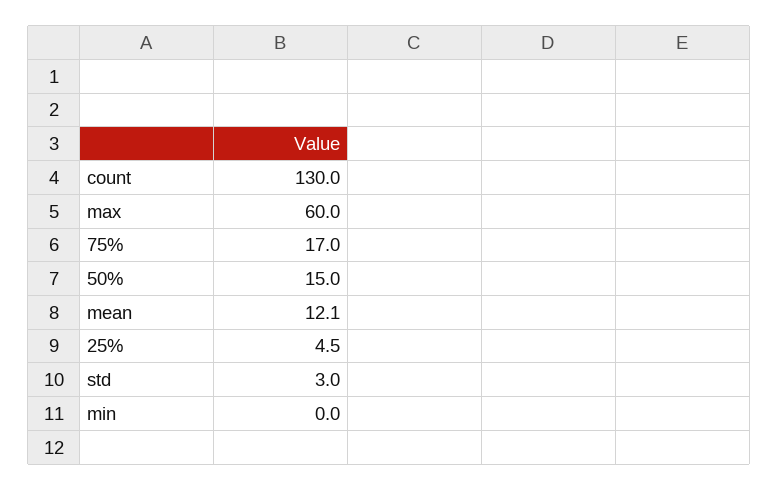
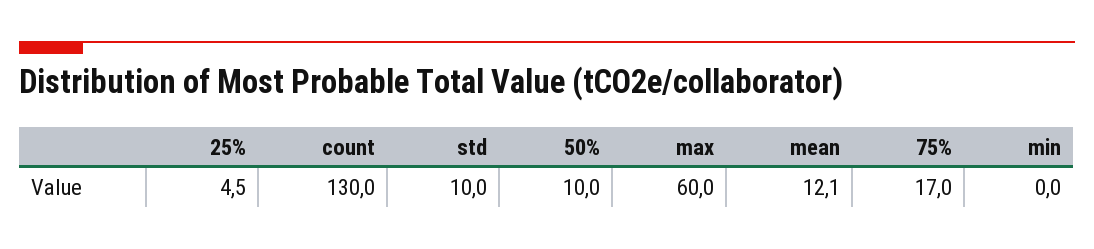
50%: 15 -> 10
std: 3 -> 10

